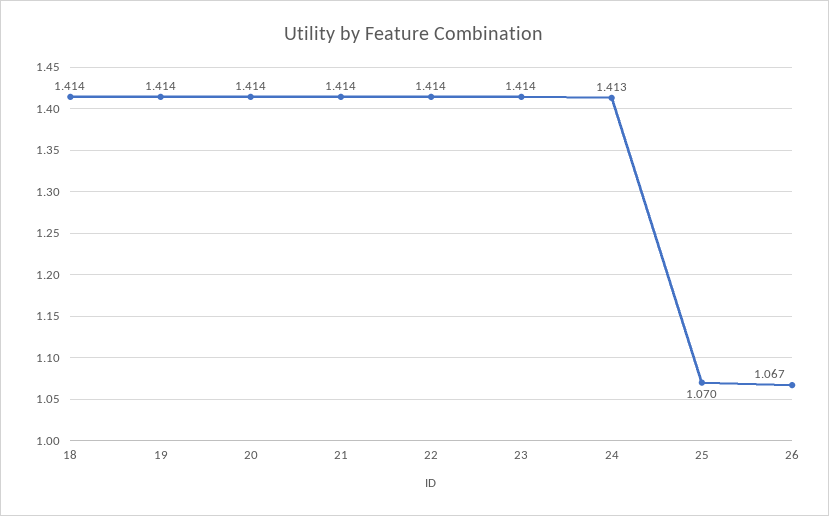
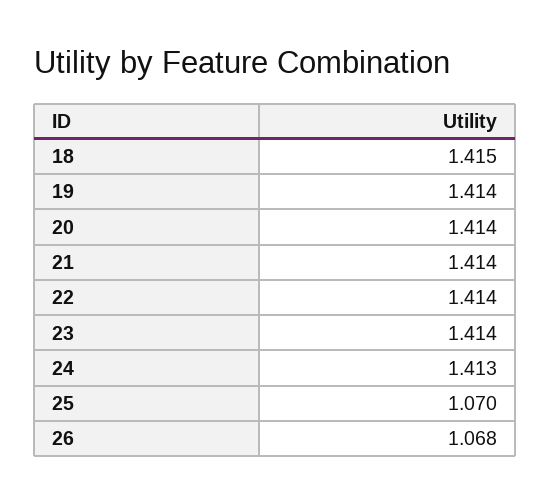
18: 1.414 -> 1.415
26: 1.067 -> 1.068

